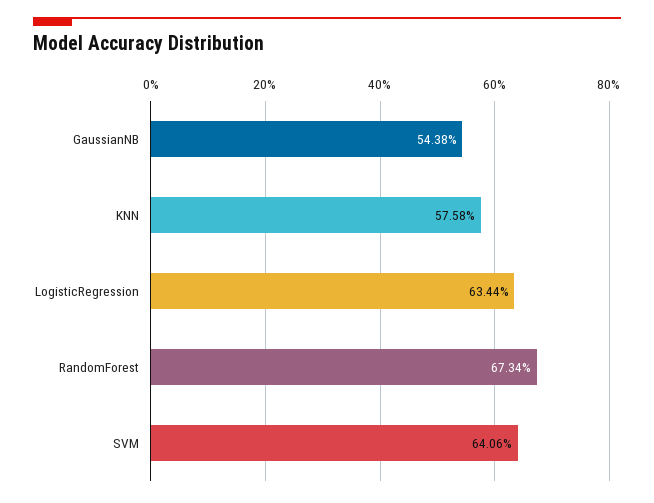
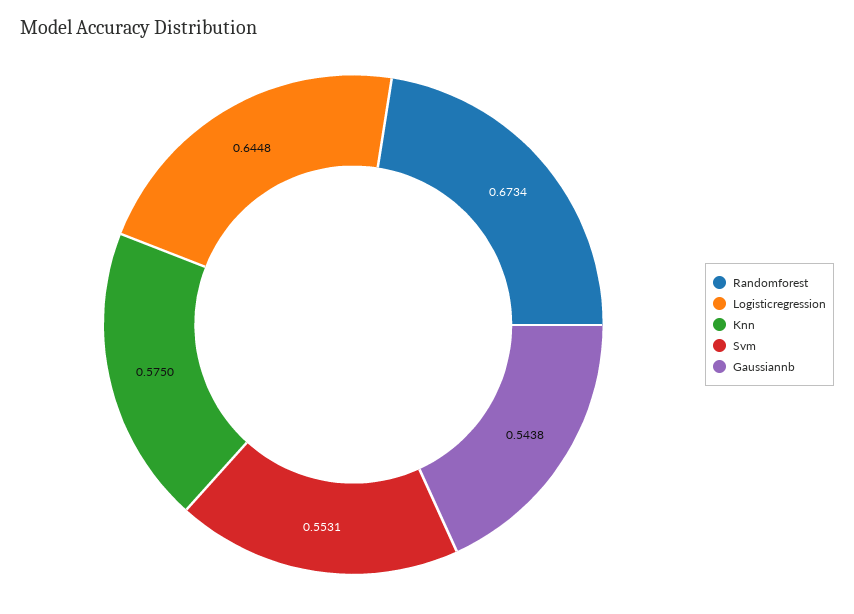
KNN: 0.5758 -> 0.575
LogisticRegression: 0.6344 -> 0.6448
SVM: 0.6406 -> 0.5531

